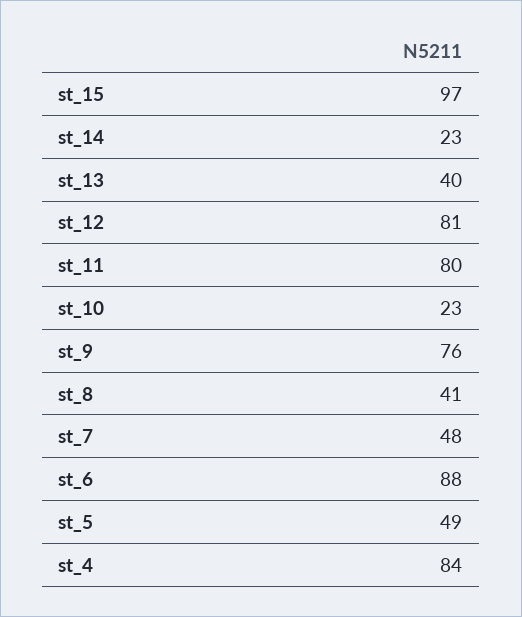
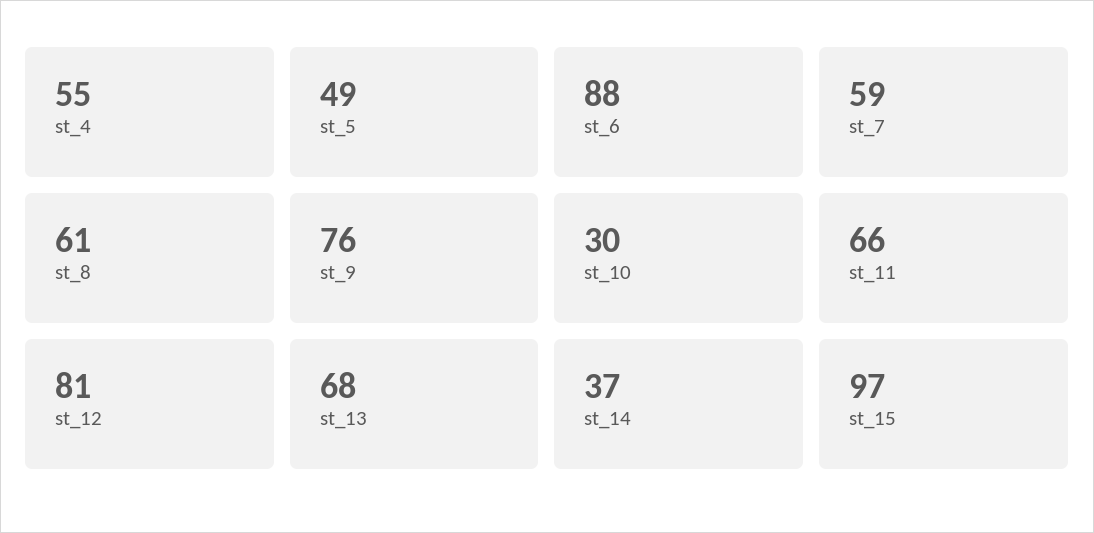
st_14: 23 -> 37
st_13: 40 -> 68
st_11: 80 -> 66
st_10: 23 -> 30
st_8: 41 -> 61
st_7: 48 -> 59
st_4: 84 -> 55

